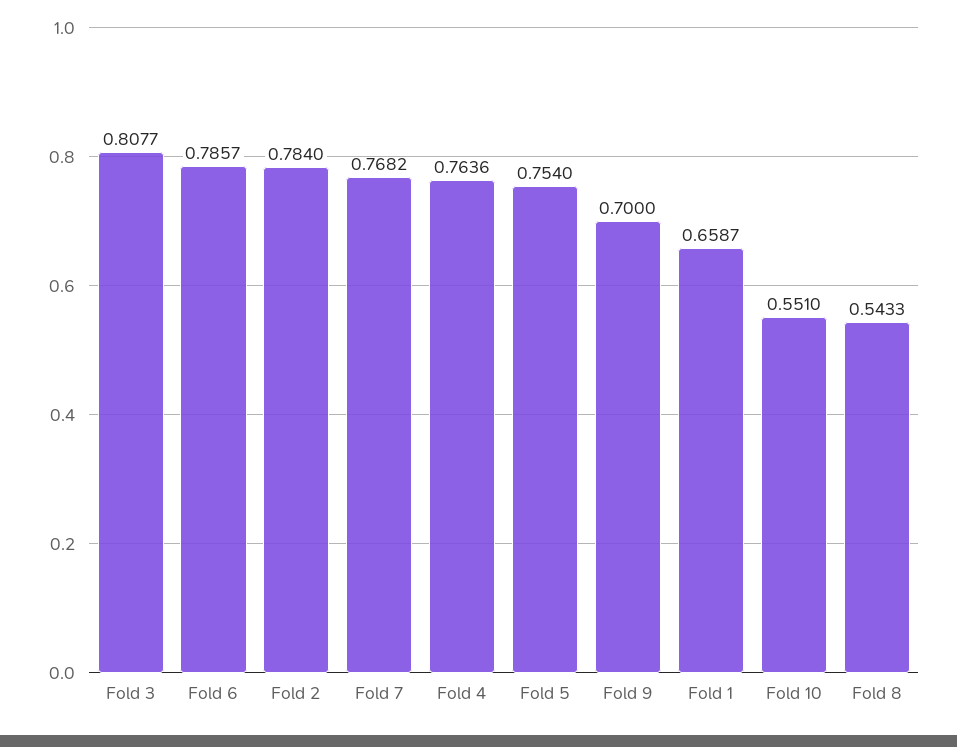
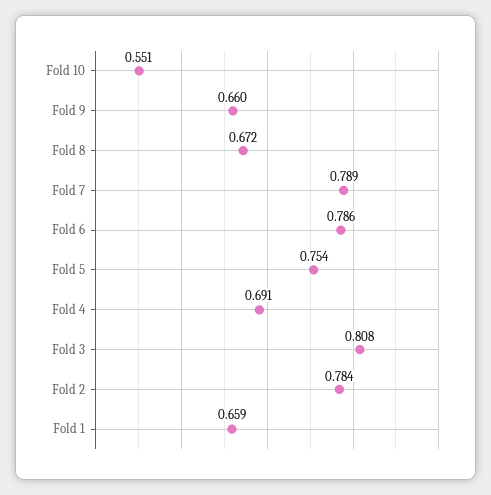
Fold 7: 0.7682 -> 0.789
Fold 4: 0.7636 -> 0.691
Fold 9: 0.7 -> 0.66
Fold 8: 0.5433 -> 0.672

